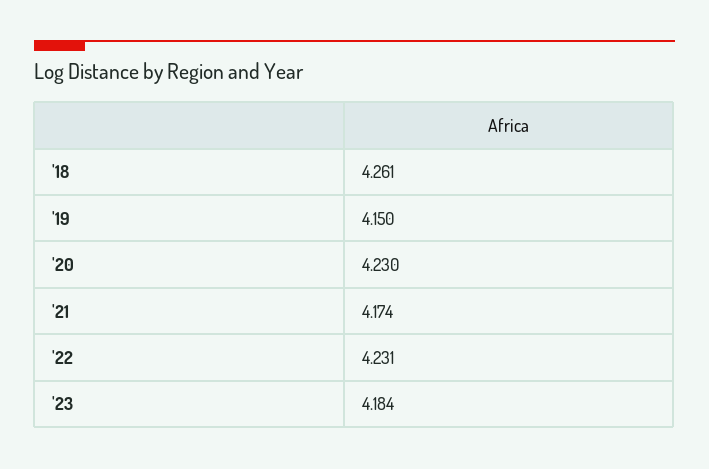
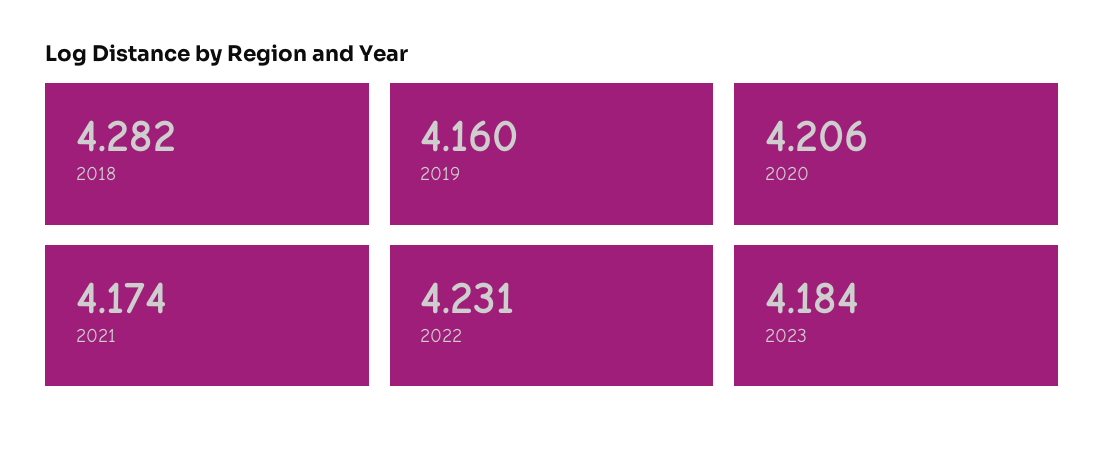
'18: 4.261 -> 4.282
'19: 4.15 -> 4.16
'20: 4.23 -> 4.206

